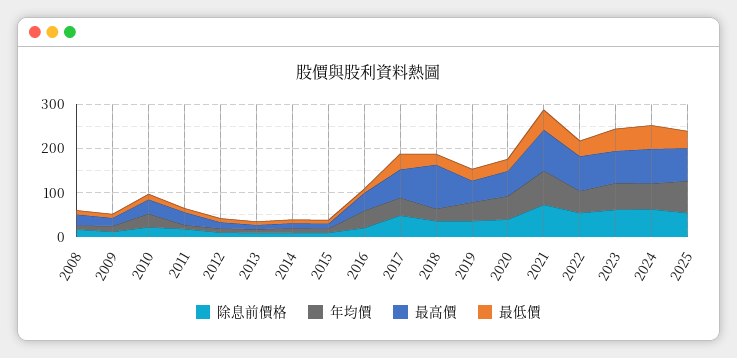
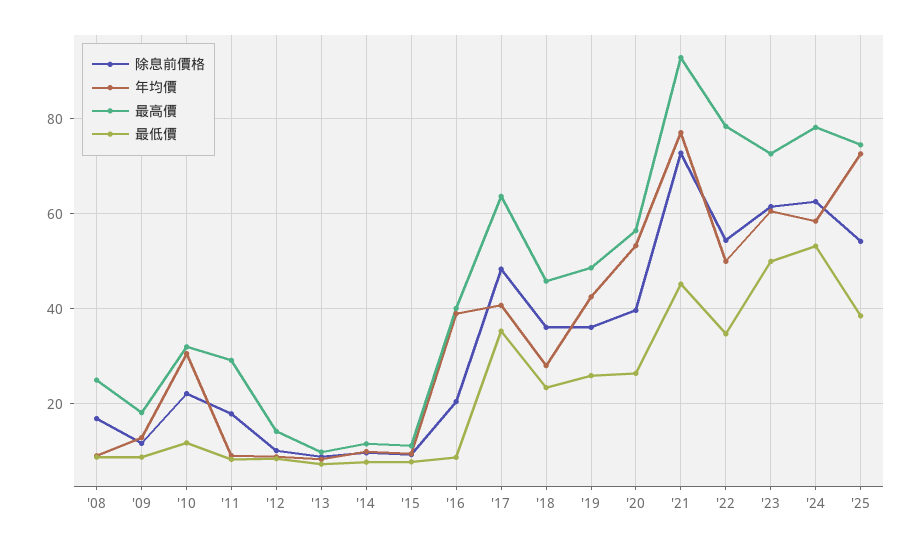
最高價, 2018: 100 -> 46

